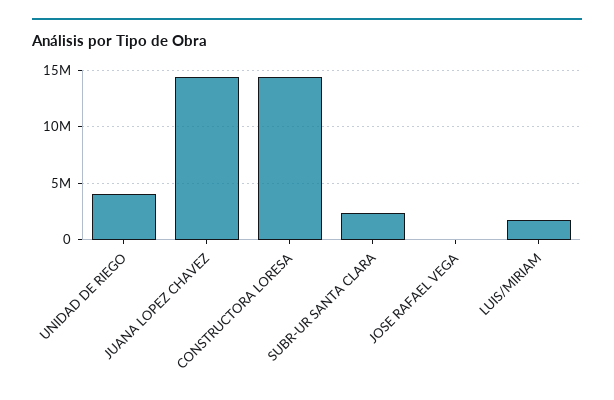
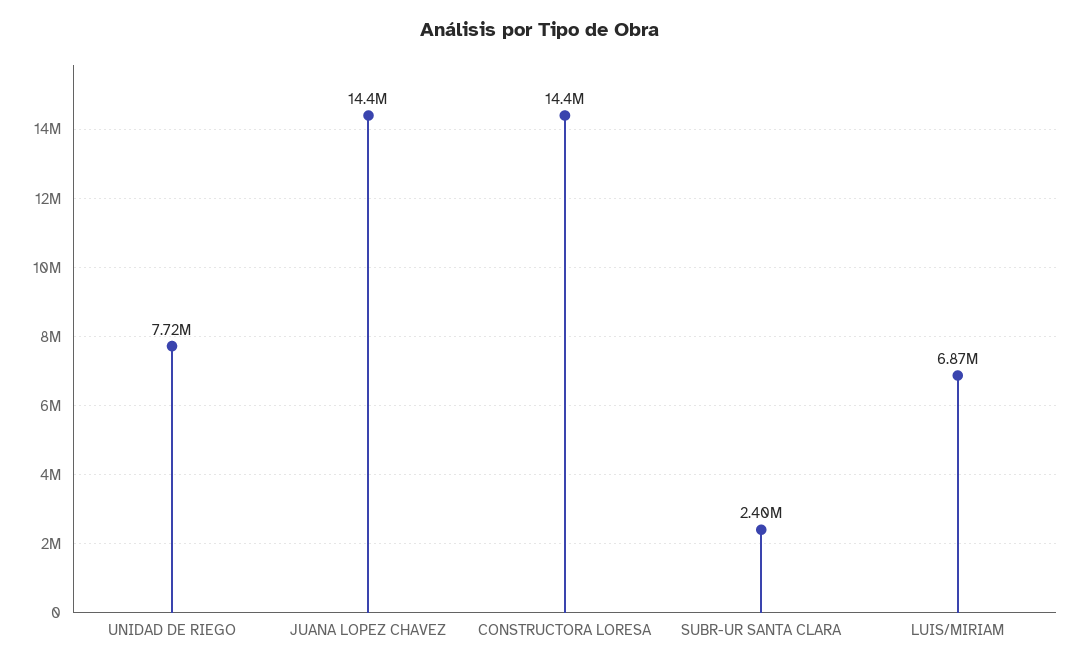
UNIDAD DE RIEGO: 4000000 -> 7720000
JOSE RAFAEL VEGA: 0 -> none
LUIS/MIRIAM: 2000000 -> 6870000

